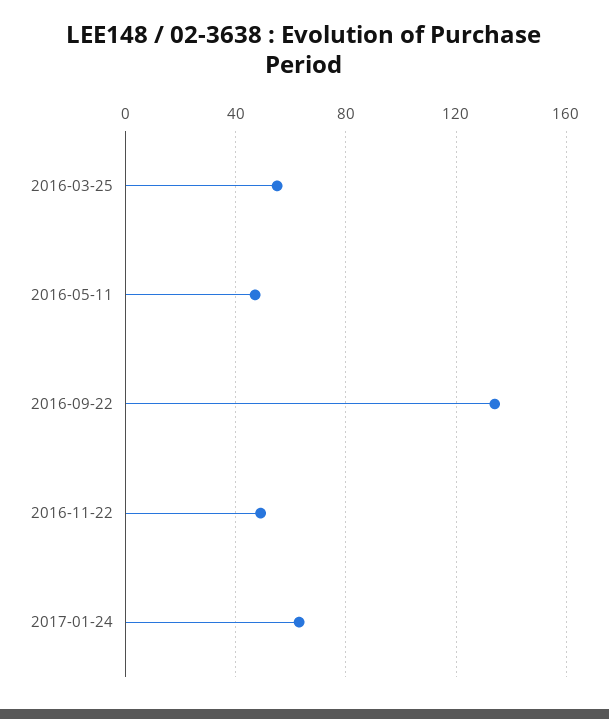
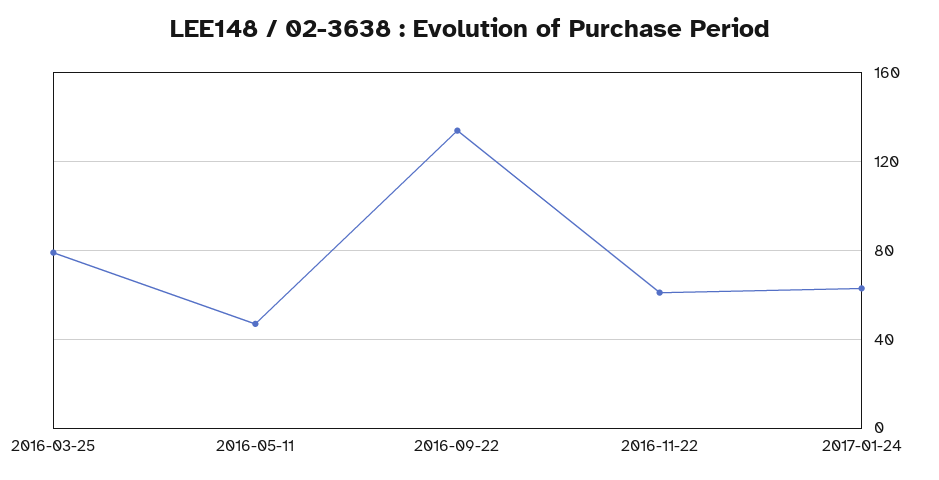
2016-03-25: 55 -> 80
2016-11-22: 50 -> 60

